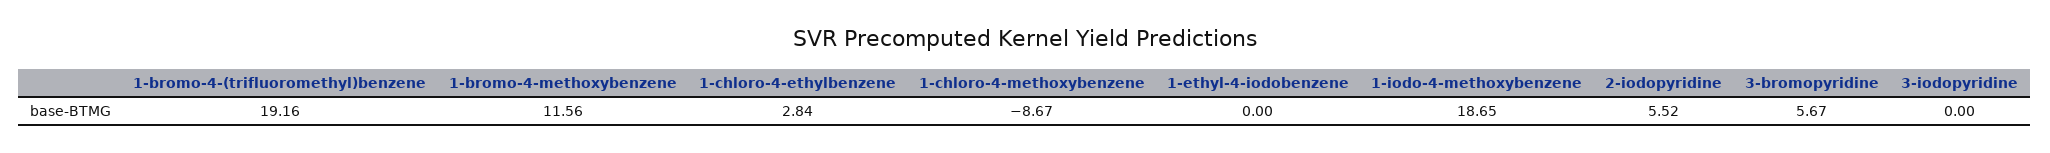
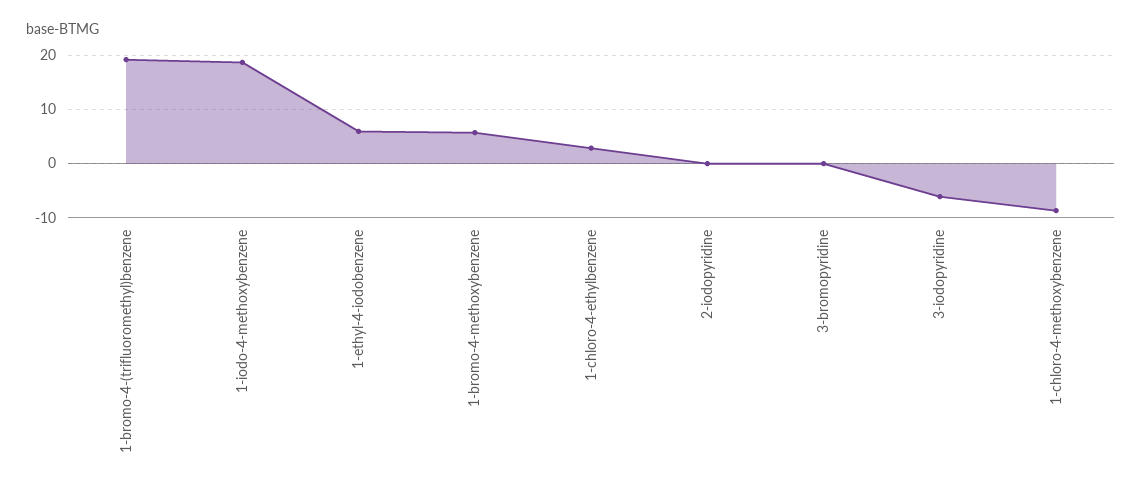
1-bromo-4-methoxybenzene: 11.56 -> 6
1-ethyl-4-iodobenzene: 0 -> 6
2-iodopyridine: 5.52 -> 0
3-bromopyridine: 5.67 -> 0
3-iodopyridine: 0 -> -6

